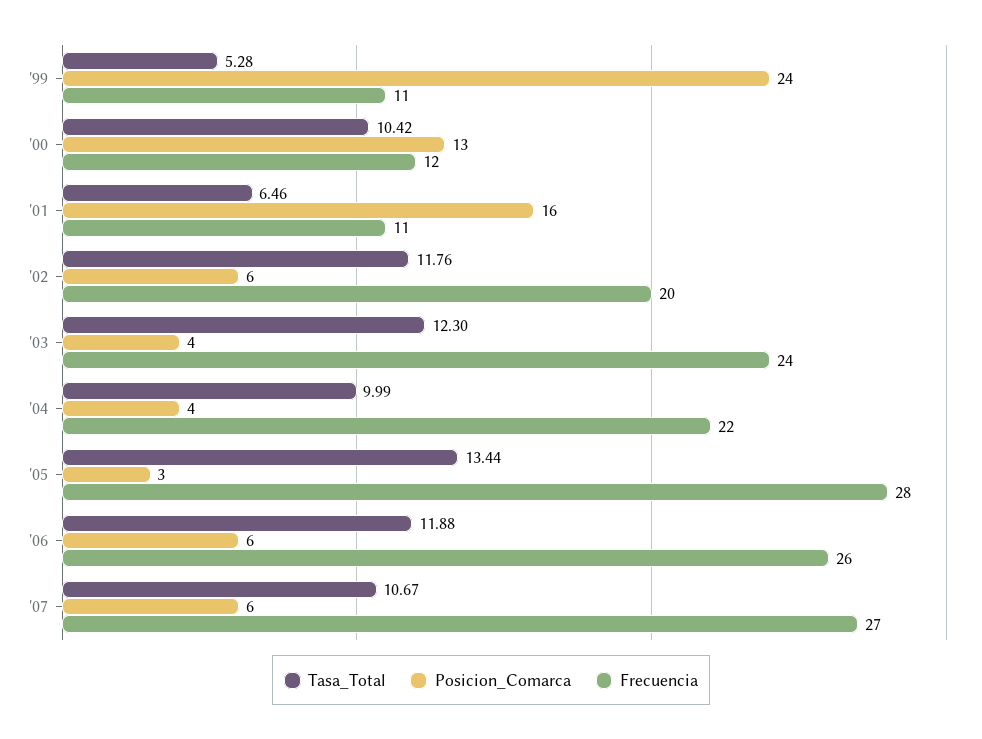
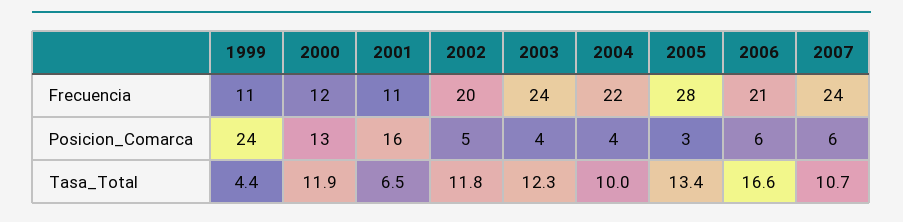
Tasa_Total, '99: 5.28 -> 4.4
Tasa_Total, '00: 10.42 -> 11.9
Posicion_Comarca, '02: 6 -> 5
Tasa_Total, '06: 11.88 -> 16.6
Frecuencia, '06: 26 -> 21
Frecuencia, '07: 27 -> 24

